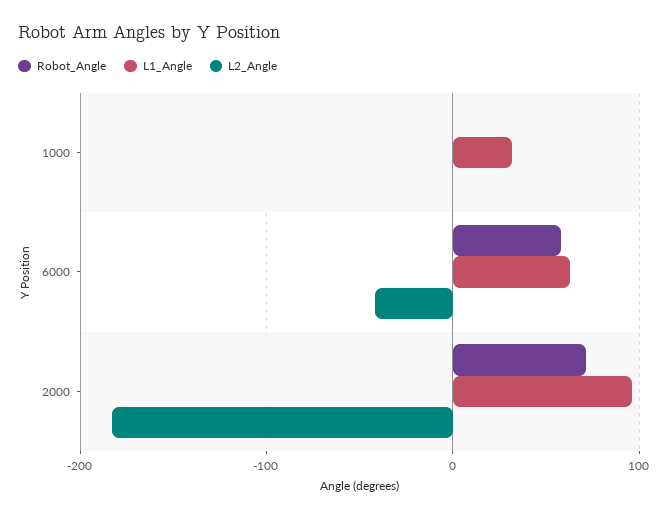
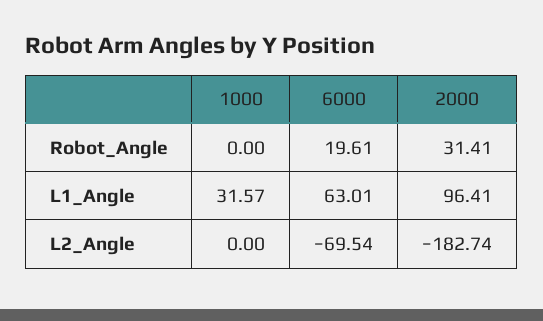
Robot_Angle, 6000: 60 -> 19.61
L2_Angle, 6000: -40 -> -69.54
Robot_Angle, 2000: 70 -> 31.41

